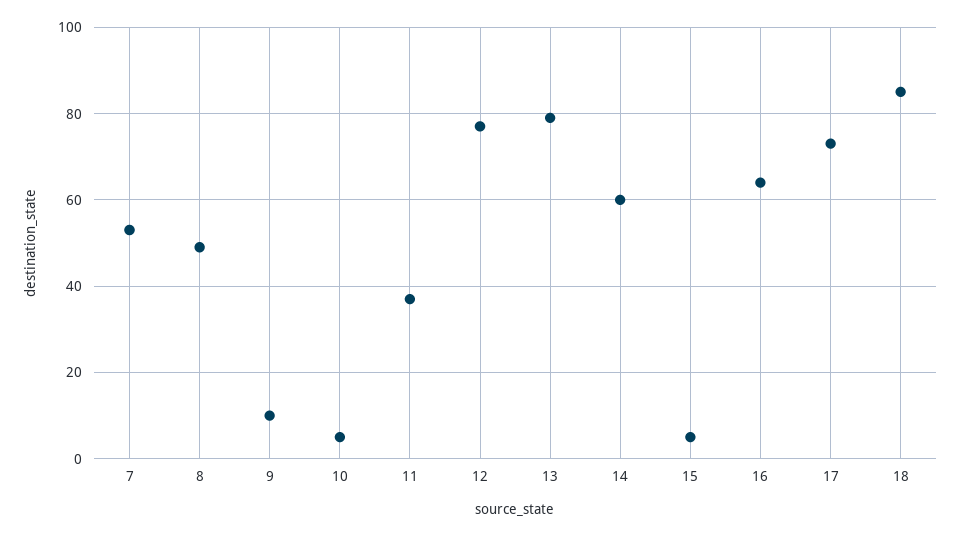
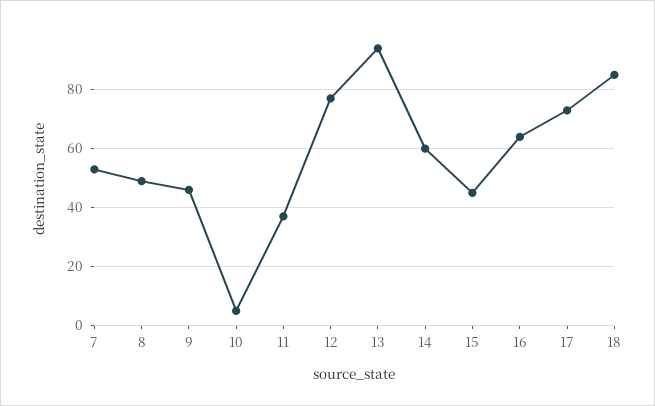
9: 10 -> 45
13: 80 -> 95
15: 5 -> 45

